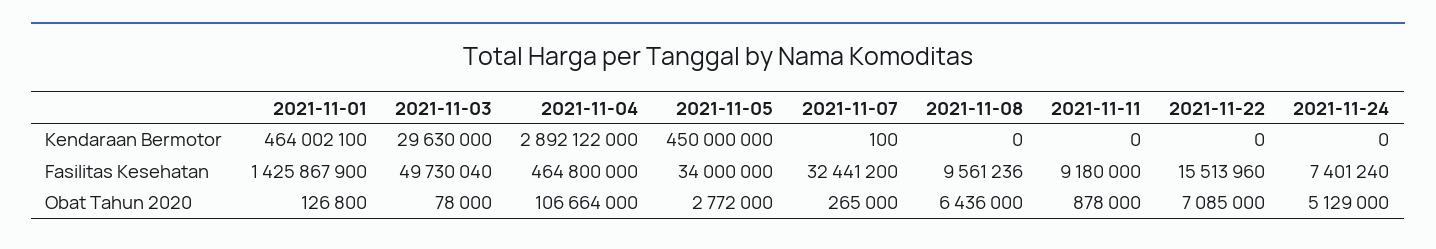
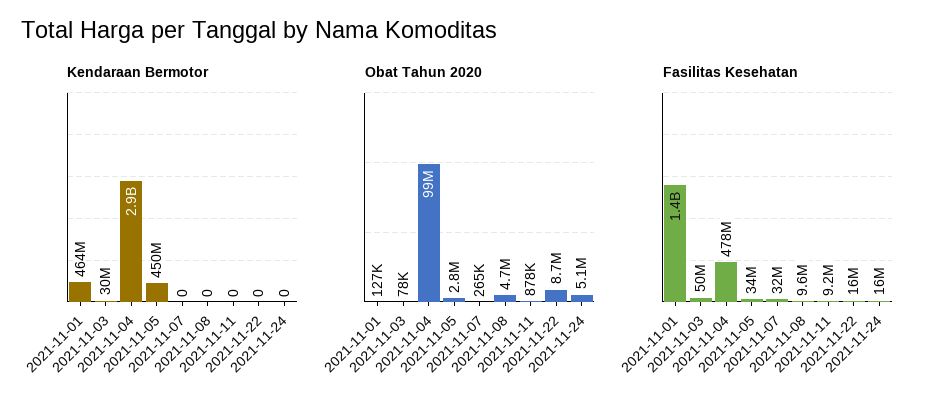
Kendaraan Bermotor, 2021-11-07: 100 -> 0
Fasilitas Kesehatan, 2021-11-04: 464800000 -> 478000000
Fasilitas Kesehatan, 2021-11-24: 7401240 -> 16000000
Obat Tahun 2020, 2021-11-04: 106664000 -> 99000000
Obat Tahun 2020, 2021-11-08: 6436000 -> 4700000
Obat Tahun 2020, 2021-11-22: 7085000 -> 8700000

